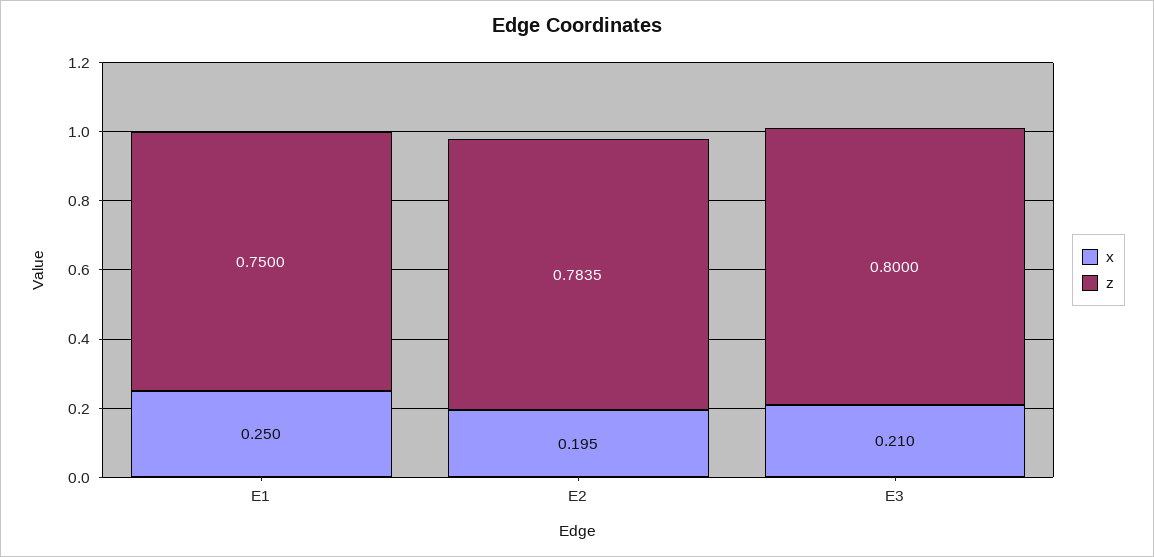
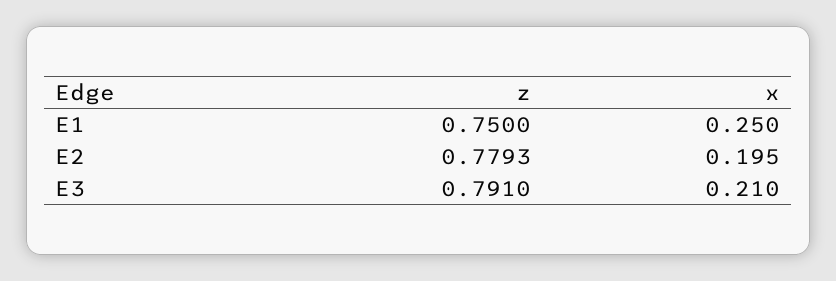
z, E2: 0.7835 -> 0.7793
z, E3: 0.8 -> 0.791

